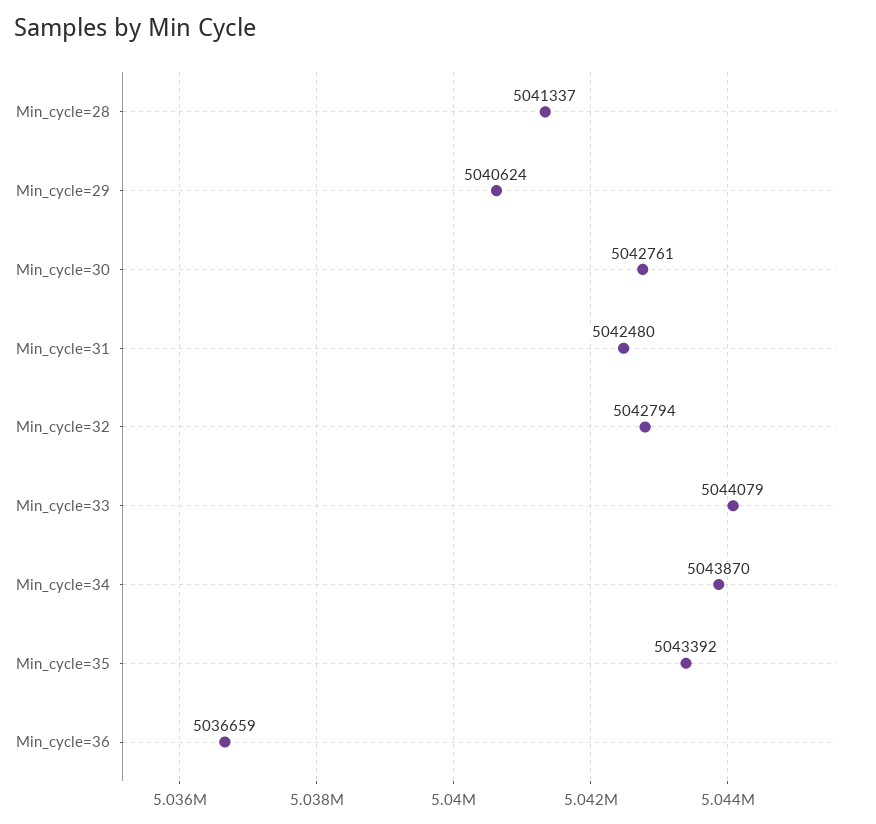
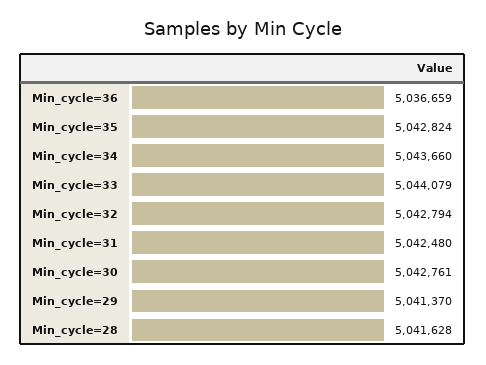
Min_cycle=28: 5041337 -> 5041628
Min_cycle=29: 5040624 -> 5041370
Min_cycle=34: 5043870 -> 5043660
Min_cycle=35: 5043392 -> 5042824

